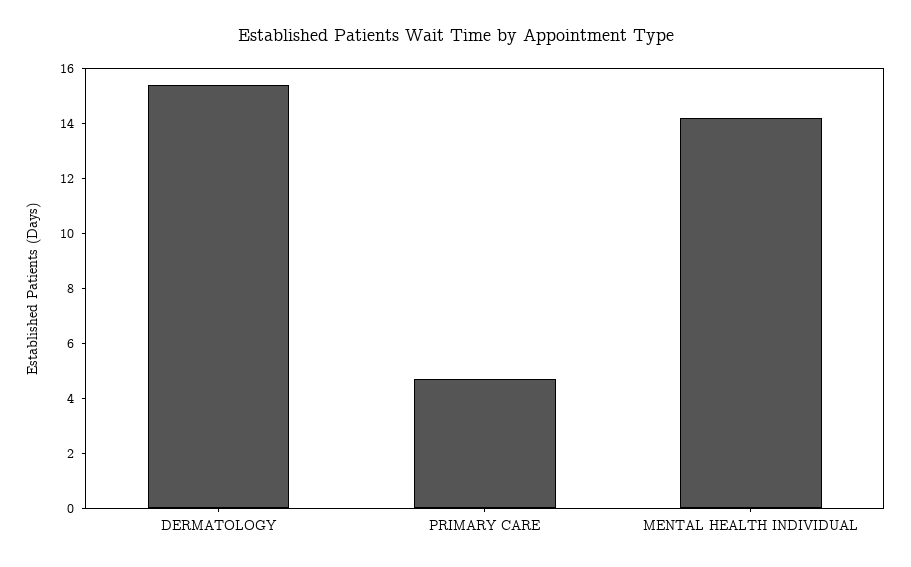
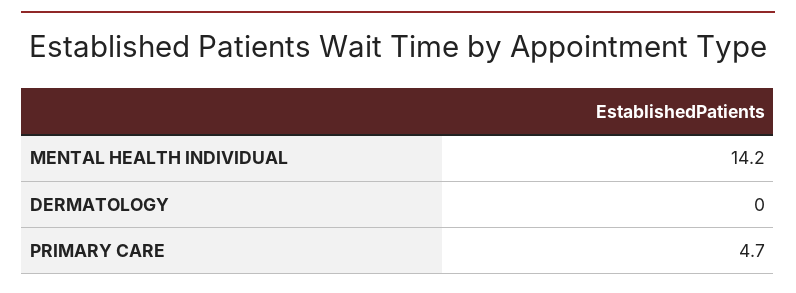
DERMATOLOGY: 15.5 -> 0

